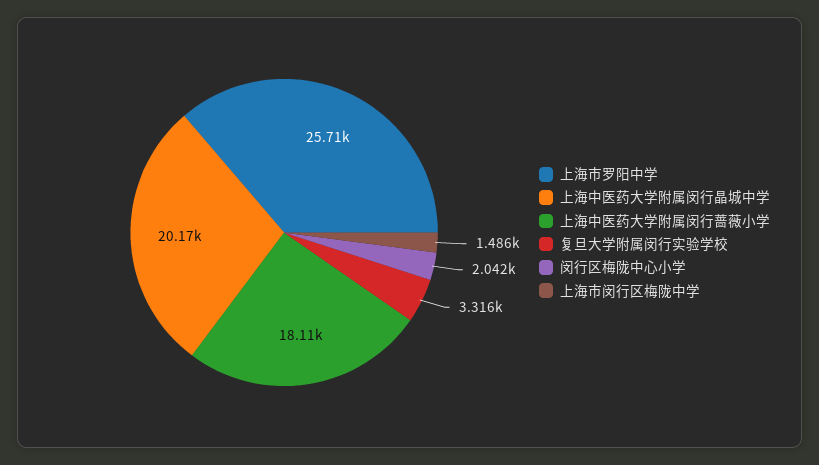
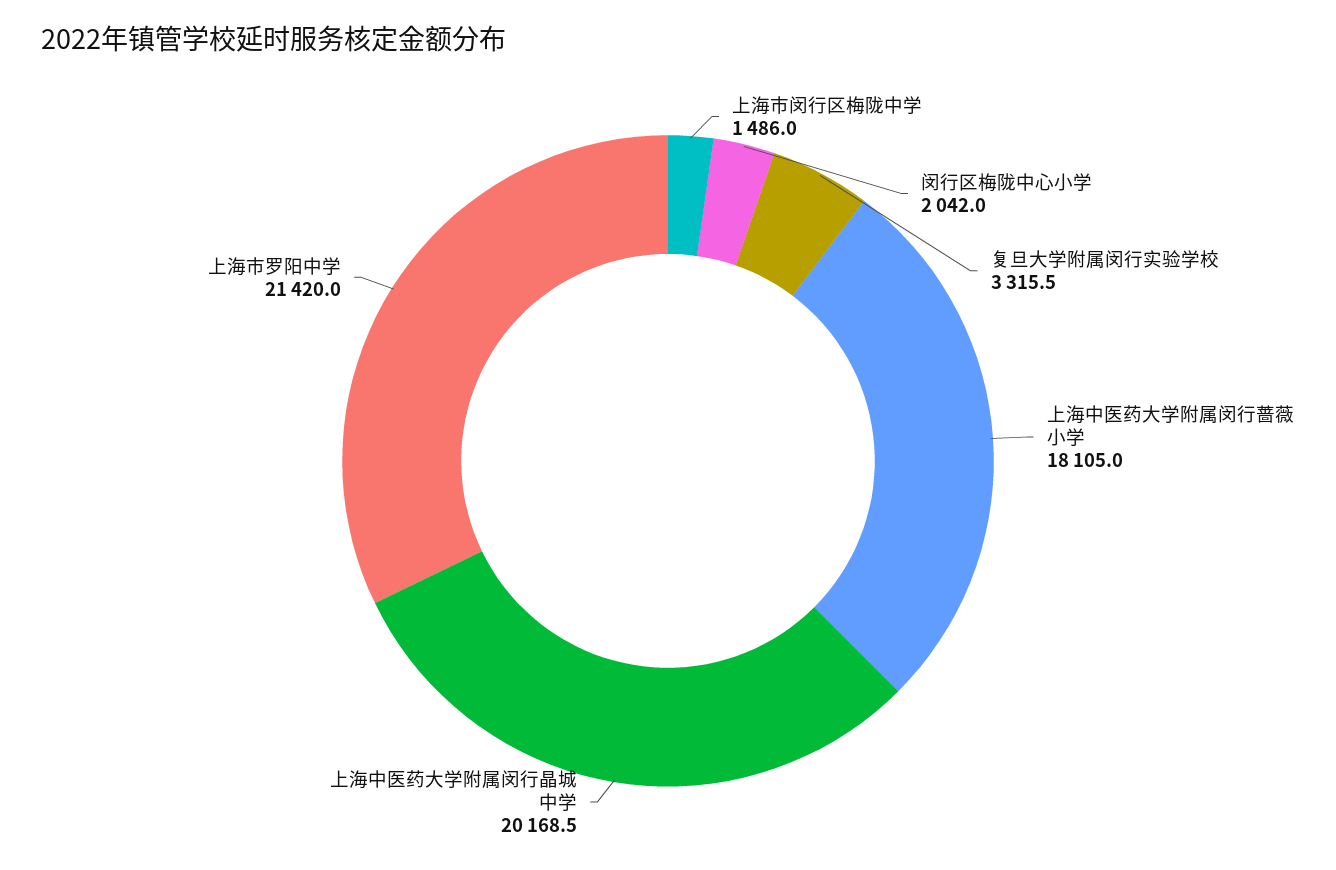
上海市罗阳中学: 25710 -> 21420

